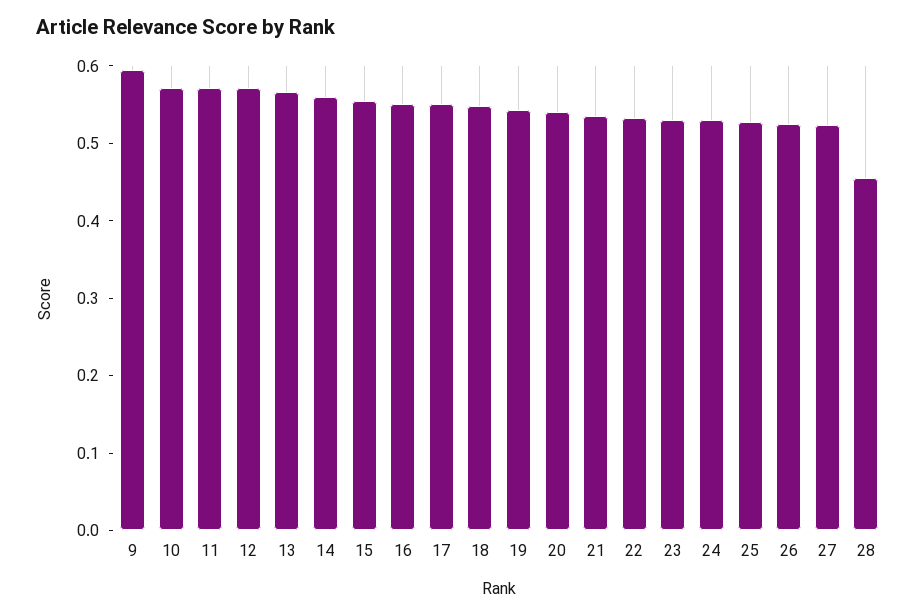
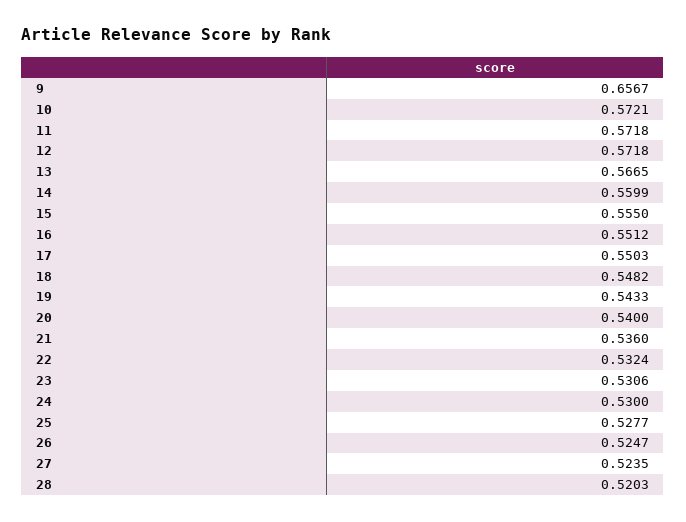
9: 0.6 -> 0.6567
28: 0.46 -> 0.5203

